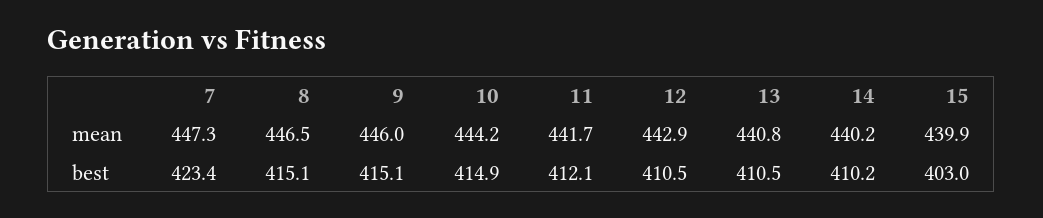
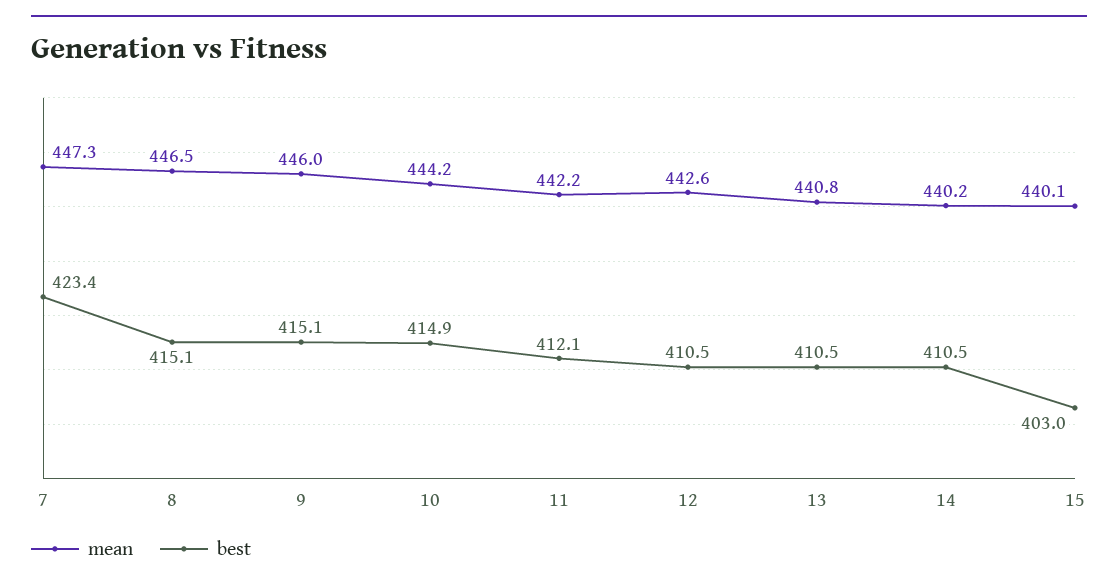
mean, 11: 441.7 -> 442.2
mean, 12: 442.9 -> 442.6
mean, 15: 439.9 -> 440.1
best, 14: 410.2 -> 410.5

